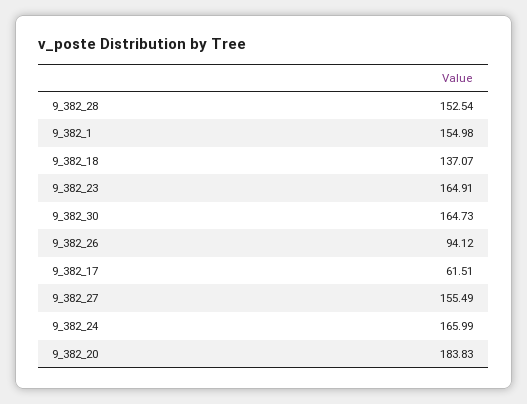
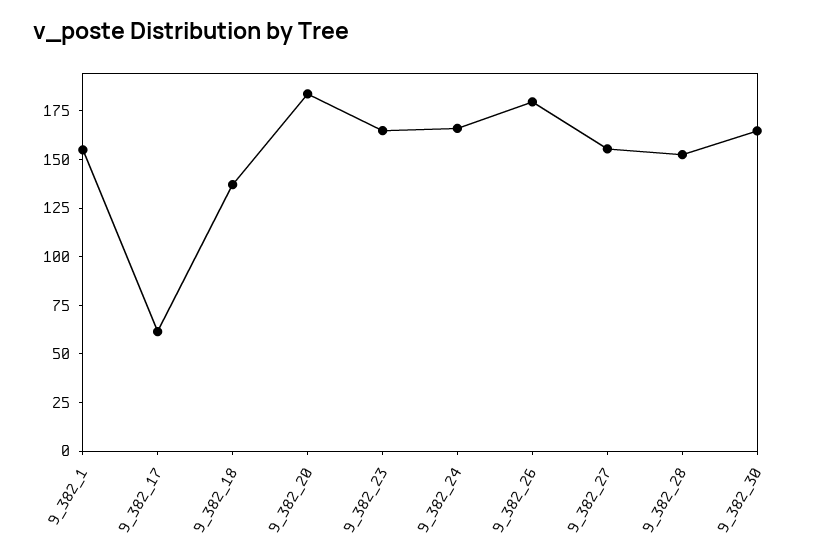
9_382_26: 94.12 -> 180

